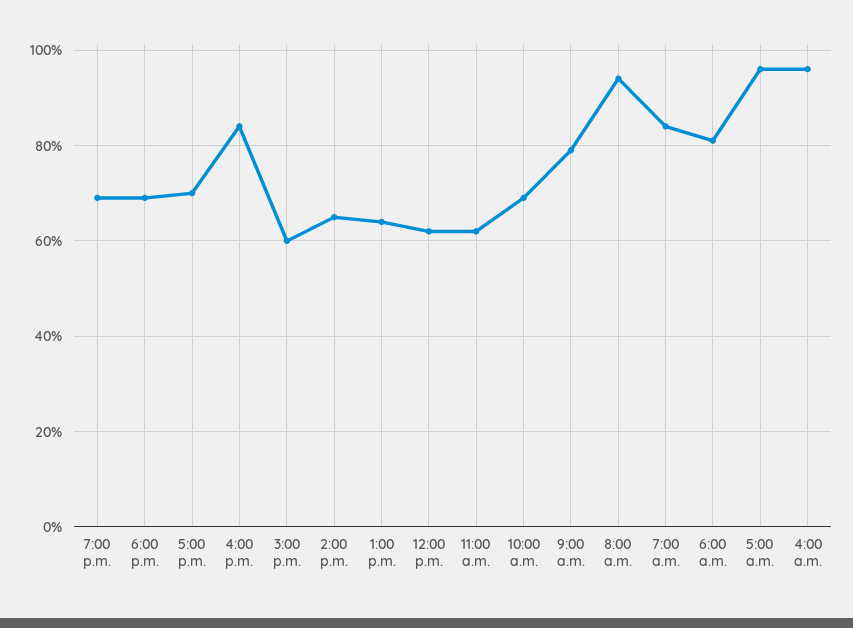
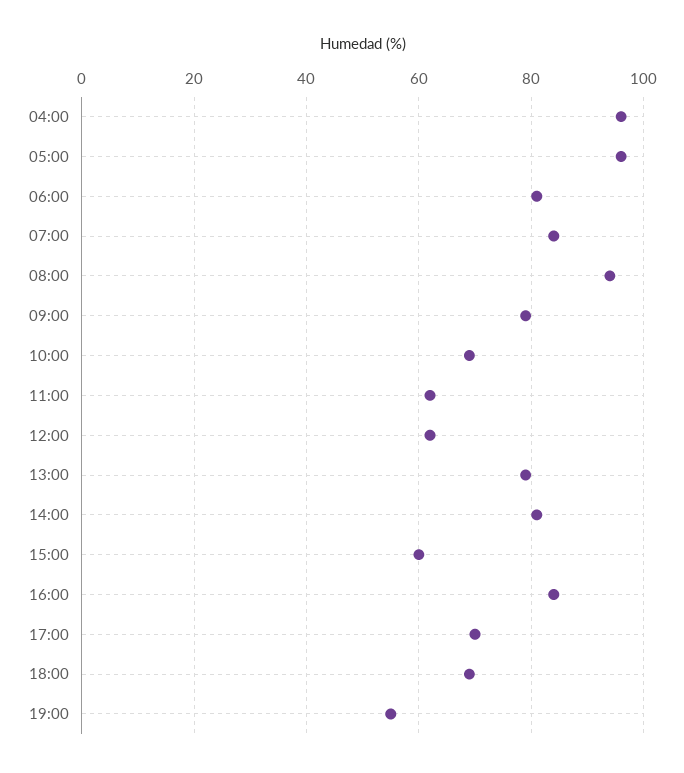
7:00 p.m.: 70 -> 55
2:00 p.m.: 65 -> 80
1:00 p.m.: 65 -> 80

